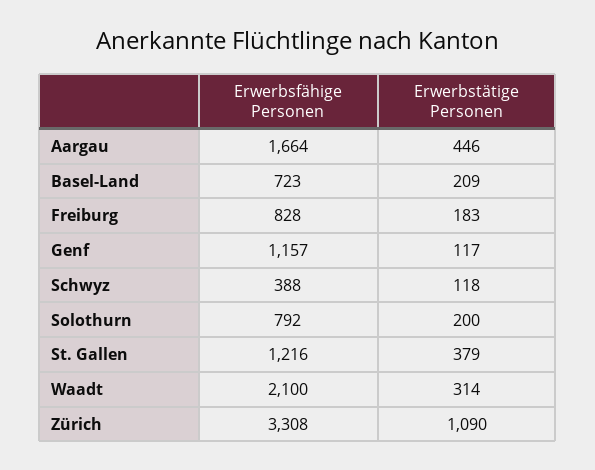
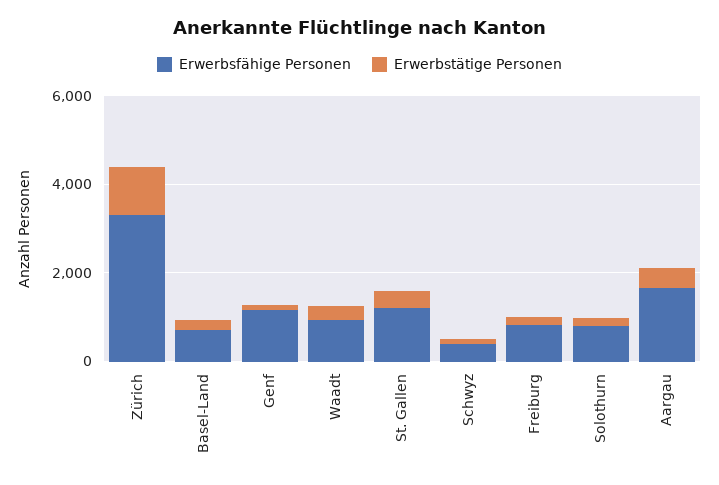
Erwerbsfähige Personen, Waadt: 2100 -> 1000

